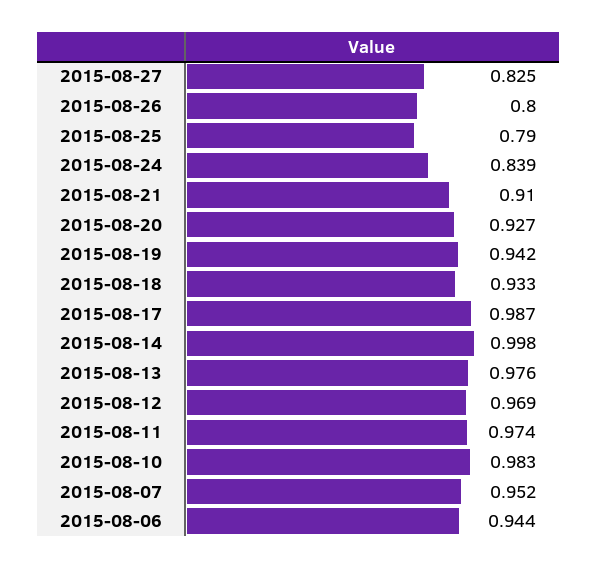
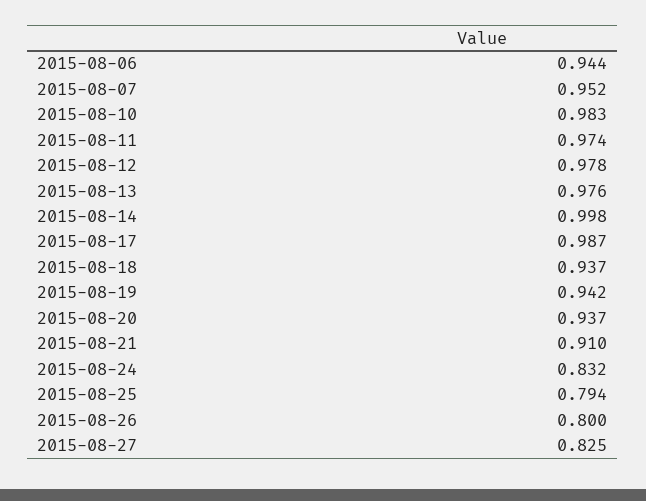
2015-08-25: 0.79 -> 0.794
2015-08-24: 0.839 -> 0.832
2015-08-20: 0.927 -> 0.937
2015-08-18: 0.933 -> 0.937
2015-08-12: 0.969 -> 0.978

